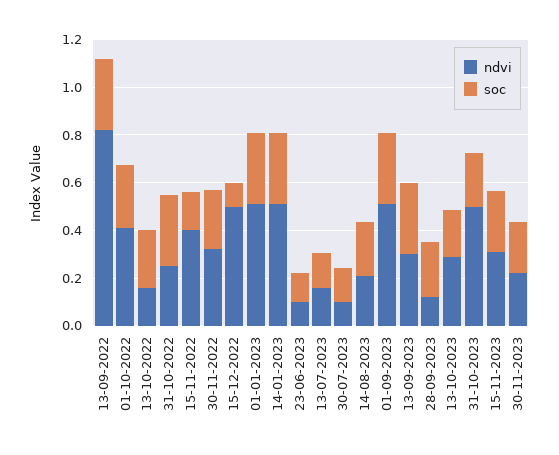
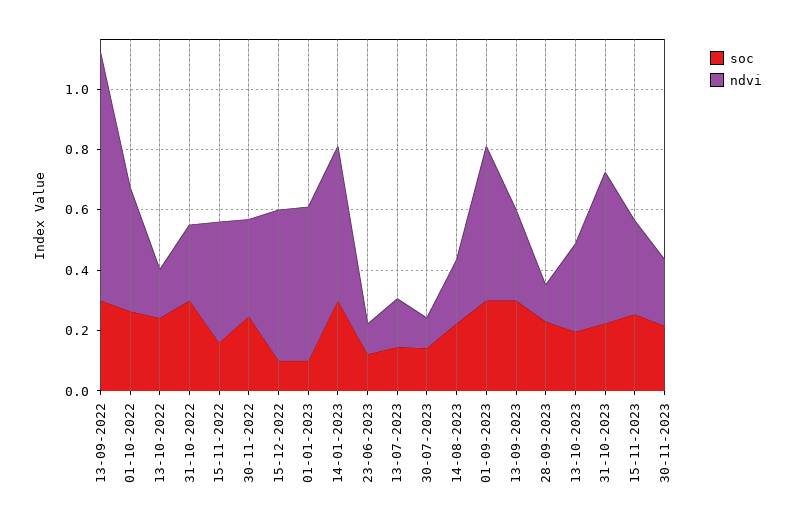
soc, 01-01-2023: 0.3 -> 0.1

